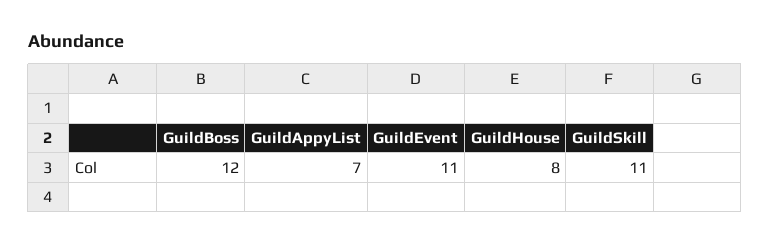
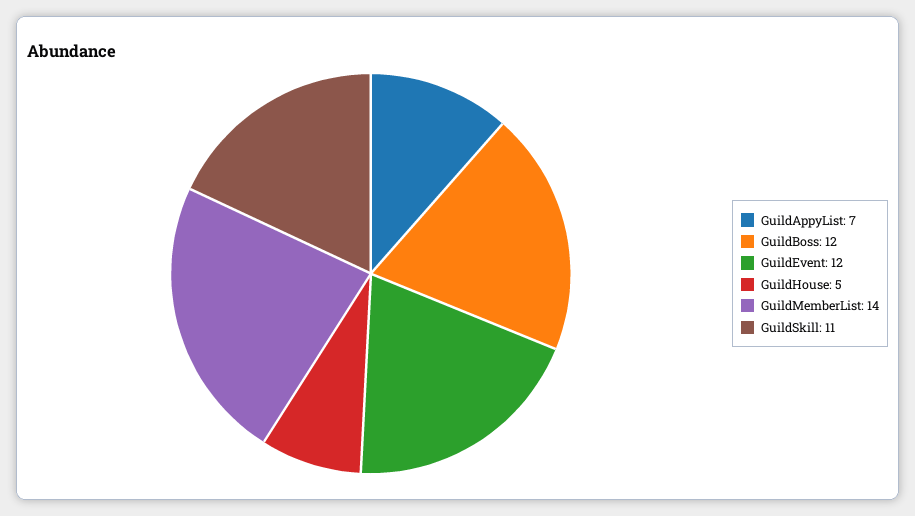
GuildEvent: 11 -> 12
GuildHouse: 8 -> 5
GuildMemberList: none -> 14

